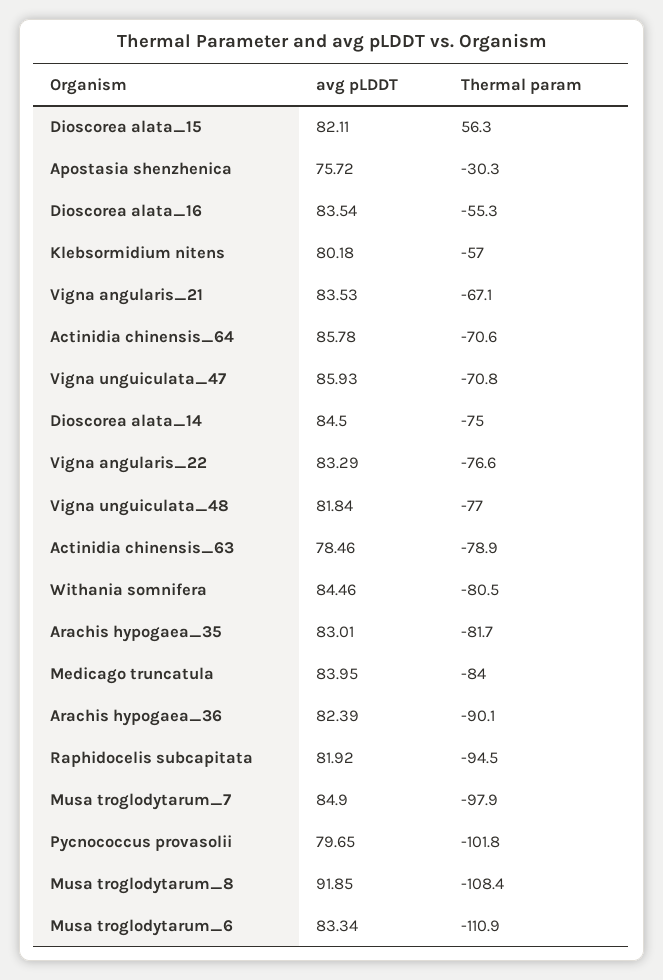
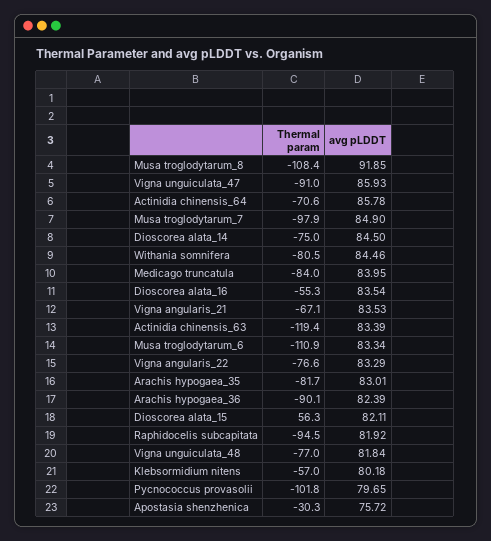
Thermal param, Vigna unguiculata_47: -70.8 -> -91
avg pLDDT, Actinidia chinensis_63: 78.46 -> 83.39
Thermal param, Actinidia chinensis_63: -78.9 -> -119.4

